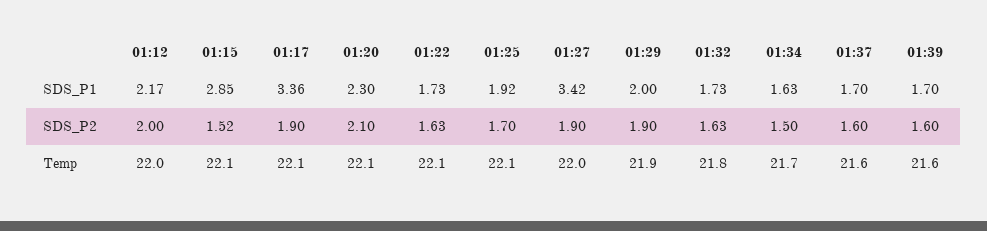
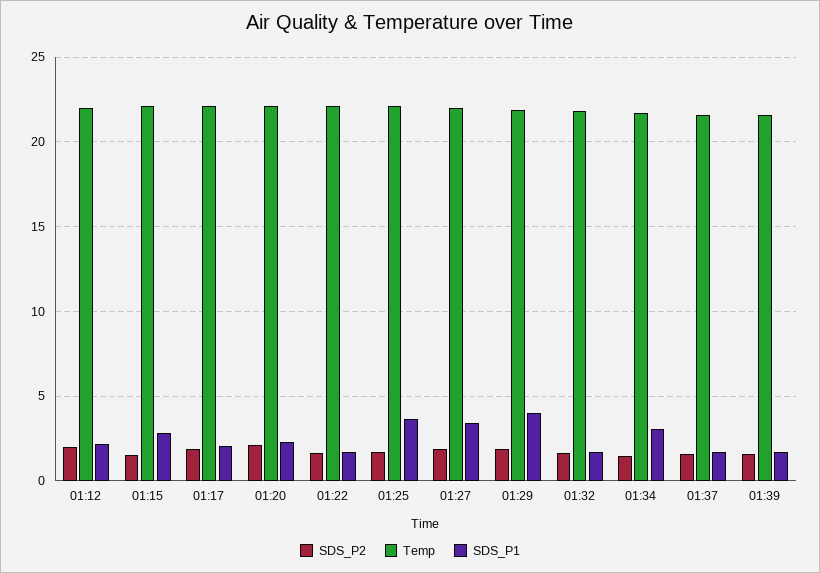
SDS_P1, 01:17: 3.36 -> 2
SDS_P1, 01:25: 1.92 -> 3.5
SDS_P1, 01:29: 2 -> 4
SDS_P1, 01:34: 1.63 -> 3

